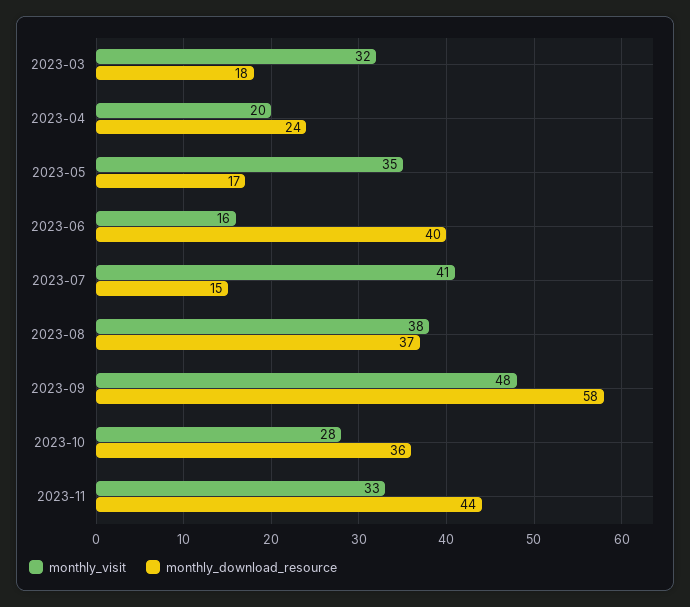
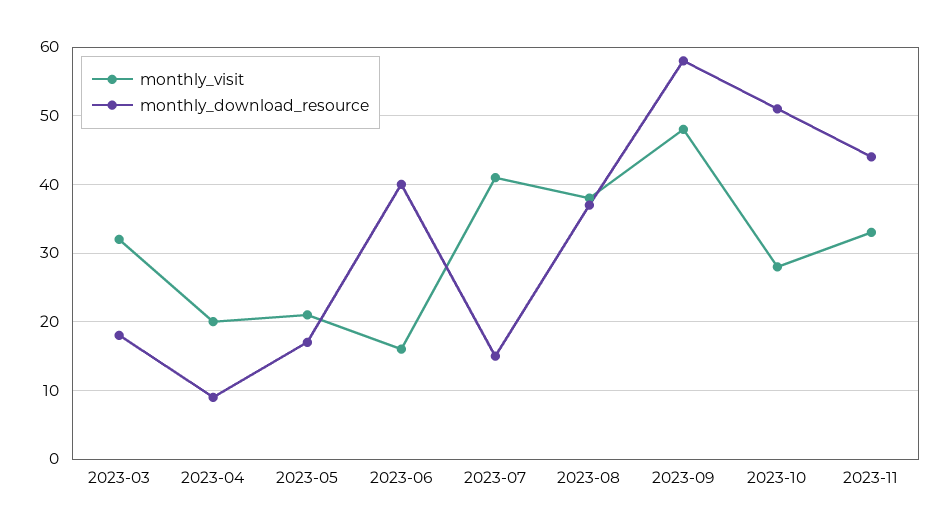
monthly_download_resource, 2023-04: 24 -> 9
monthly_visit, 2023-05: 35 -> 21
monthly_download_resource, 2023-10: 36 -> 51

